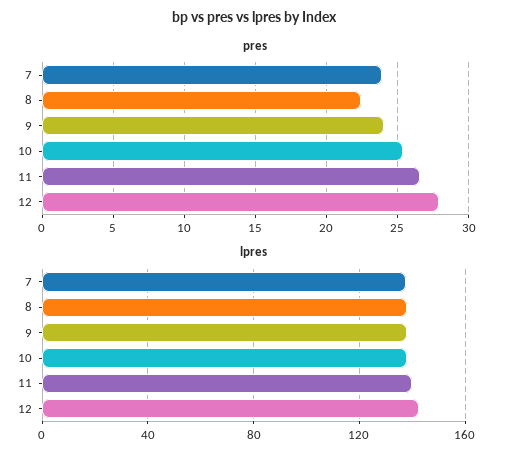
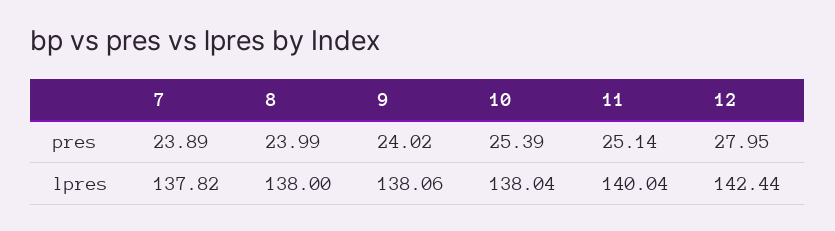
pres, 8: 22.5 -> 23.99
pres, 11: 26.5 -> 25.14

